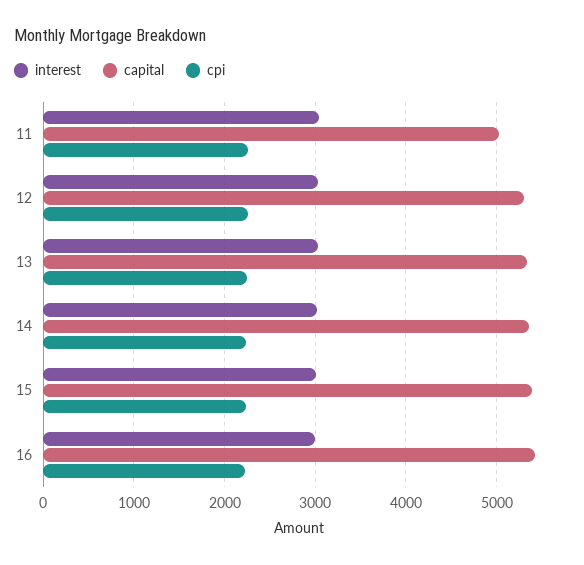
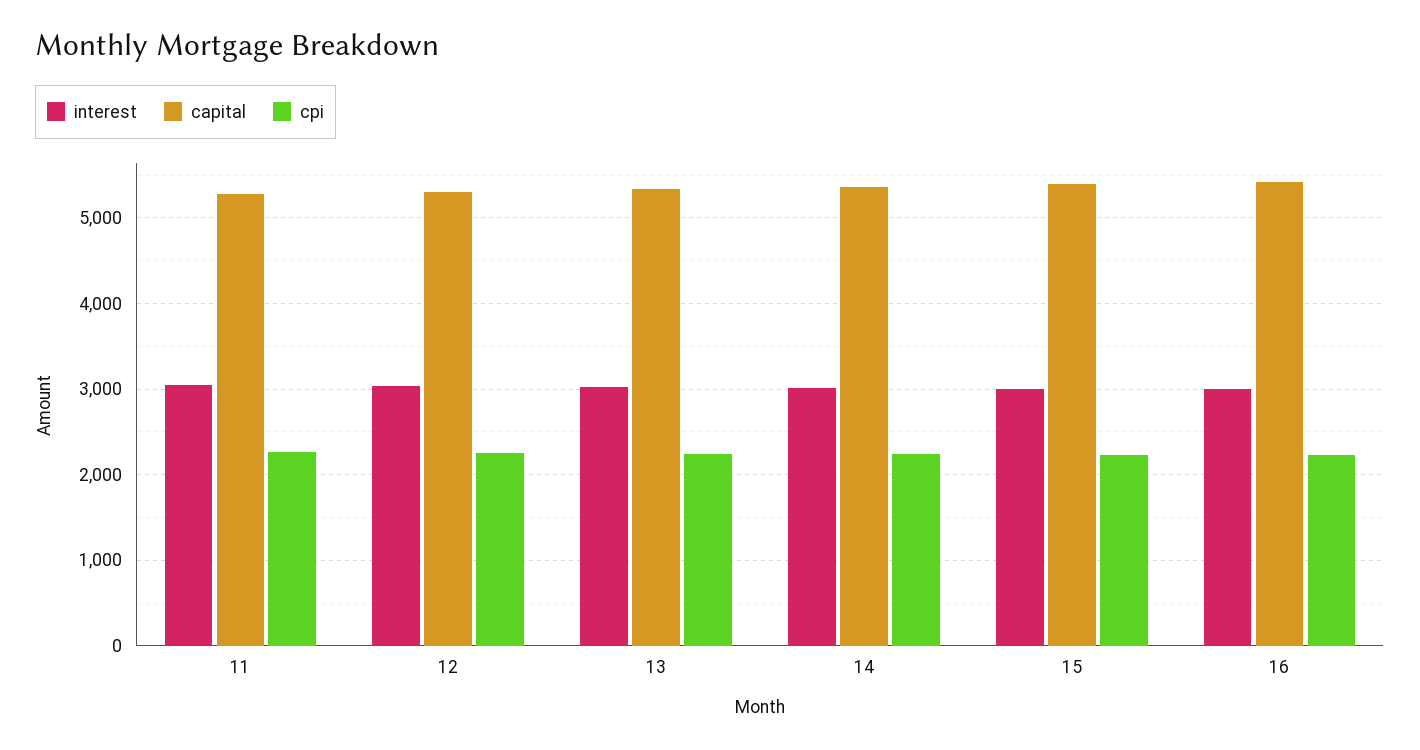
capital, 11: 5000 -> 5300

